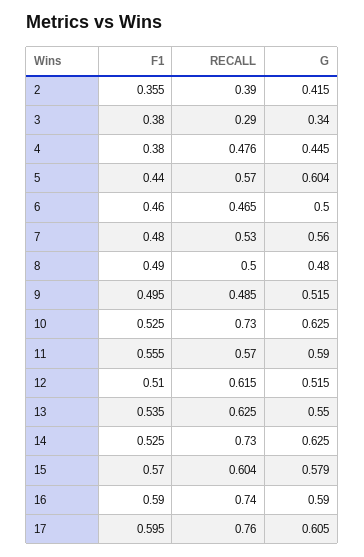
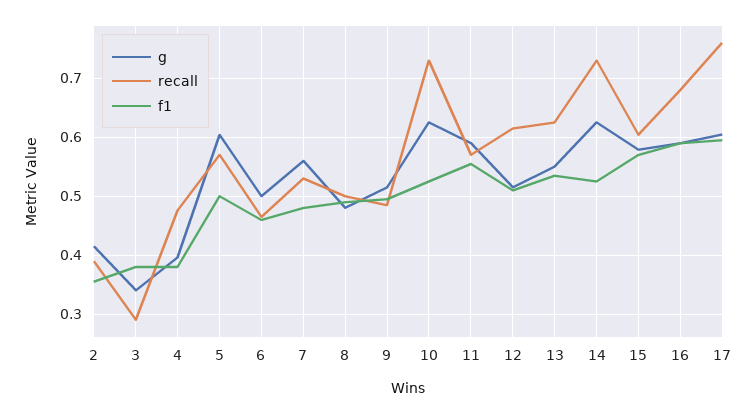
G, 4: 0.445 -> 0.4
F1, 5: 0.44 -> 0.5
RECALL, 16: 0.74 -> 0.68

